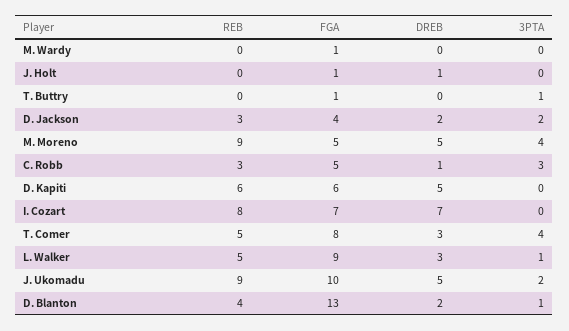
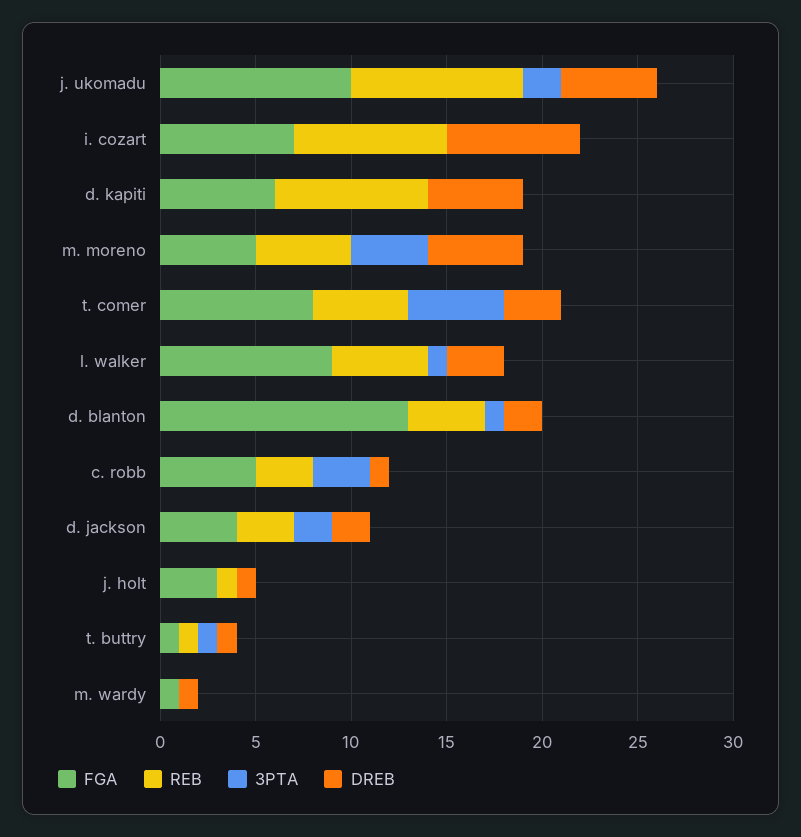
DREB, M. Wardy: 0 -> 1
REB, J. Holt: 0 -> 1
FGA, J. Holt: 1 -> 3
REB, T. Buttry: 0 -> 1
DREB, T. Buttry: 0 -> 1
REB, M. Moreno: 9 -> 5
REB, D. Kapiti: 6 -> 8
3PTA, T. Comer: 4 -> 5

